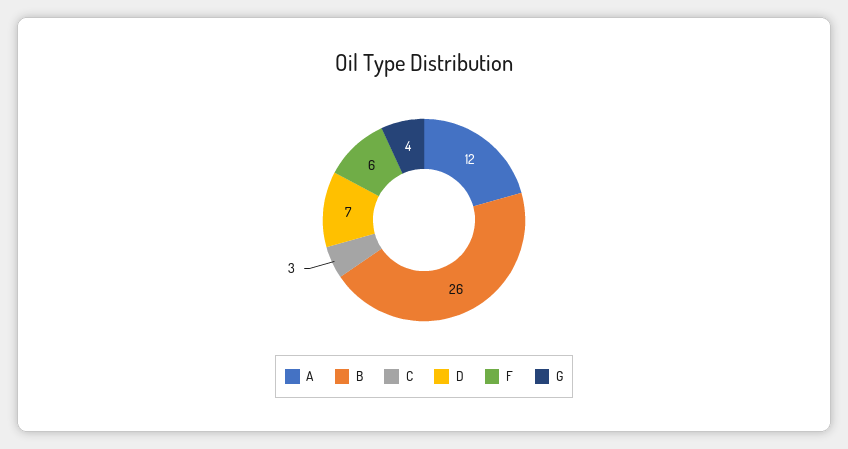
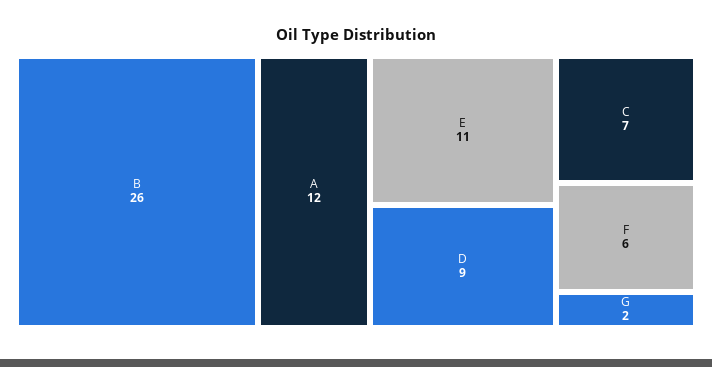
C: 3 -> 7
D: 7 -> 9
G: 4 -> 2
E: none -> 11

